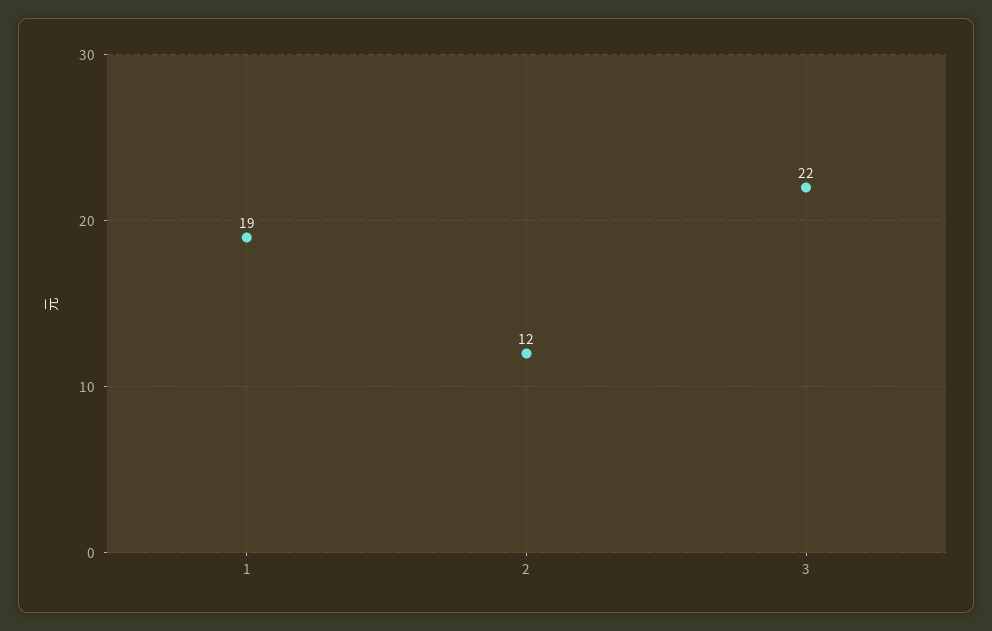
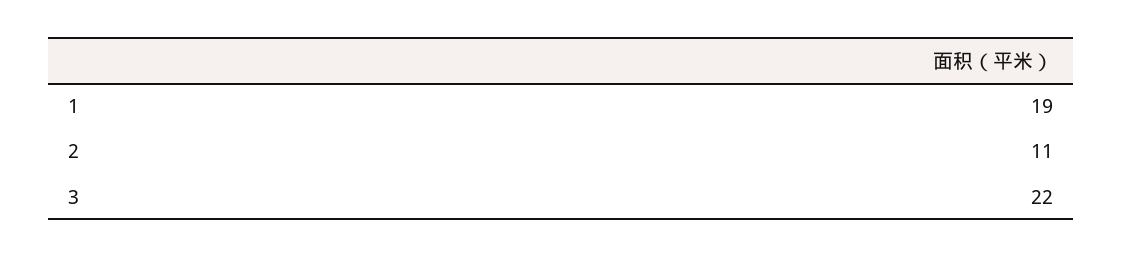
2: 12 -> 11

